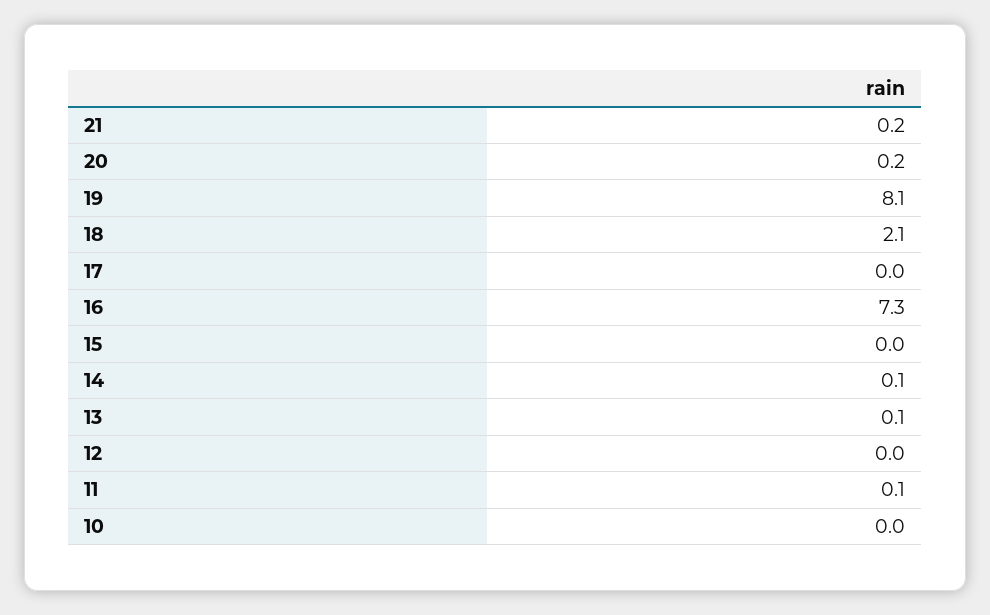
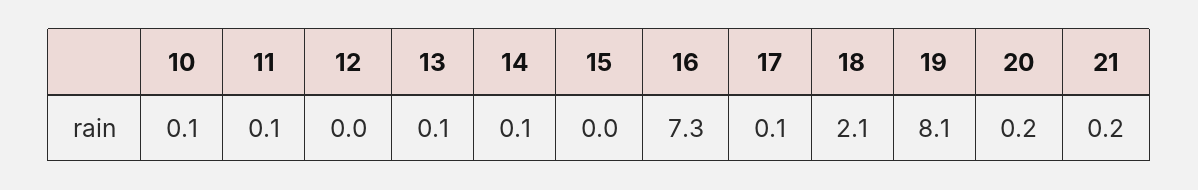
17: 0 -> 0.1
10: 0 -> 0.1

